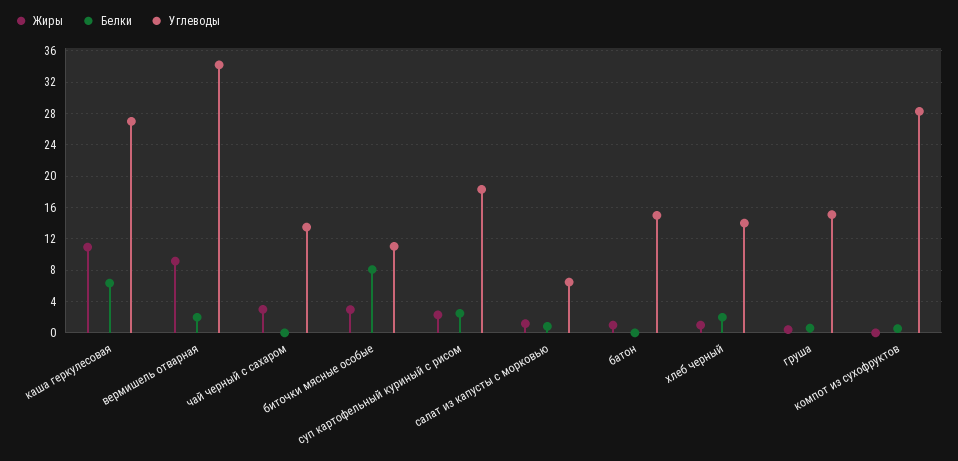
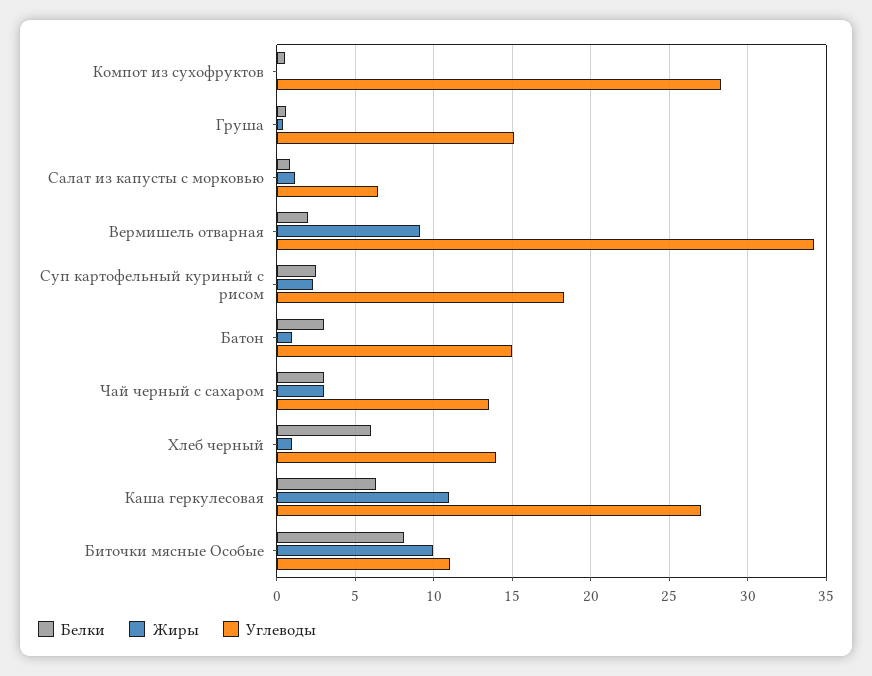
Белки, чай черный с сахаром: 0 -> 3
Жиры, биточки мясные особые: 3 -> 10
Белки, батон: 0 -> 3
Белки, хлеб черный: 2 -> 6

